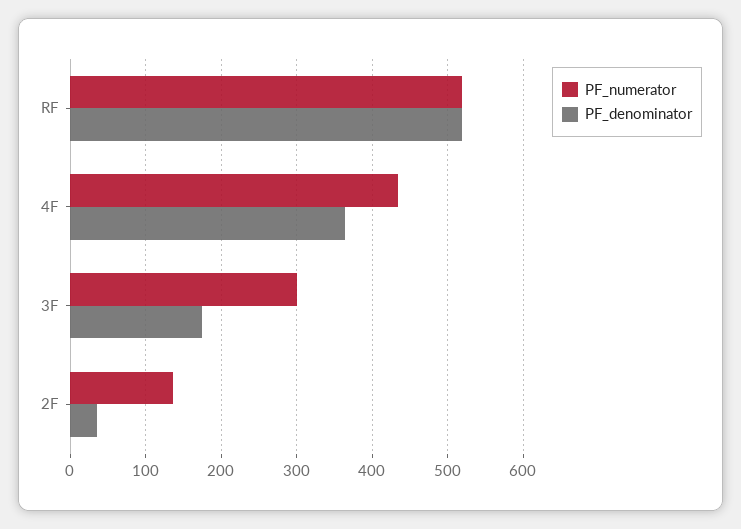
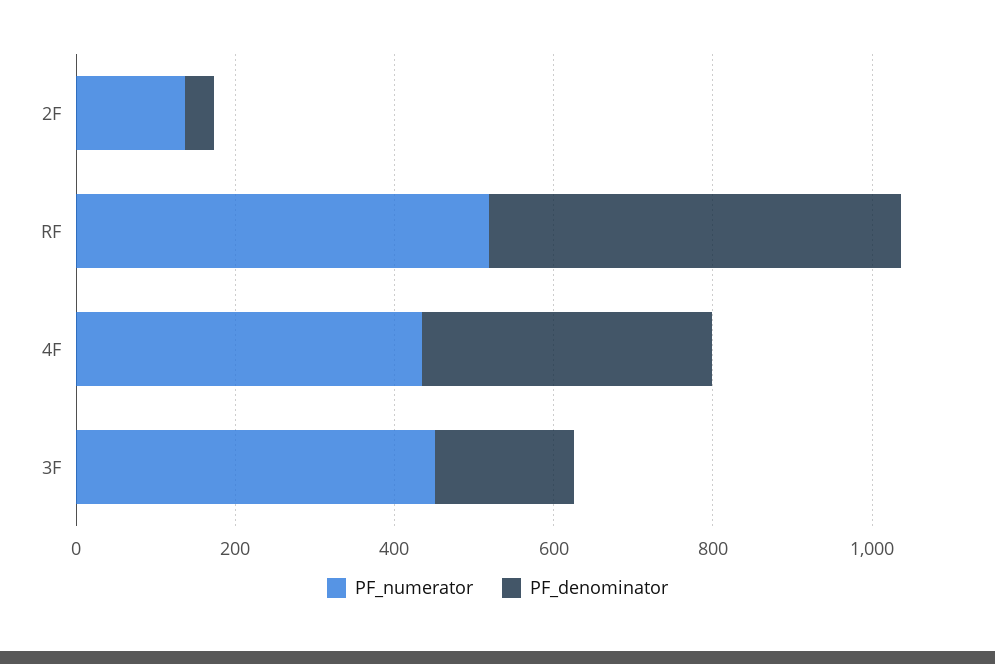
PF_numerator, 3F: 300 -> 450

